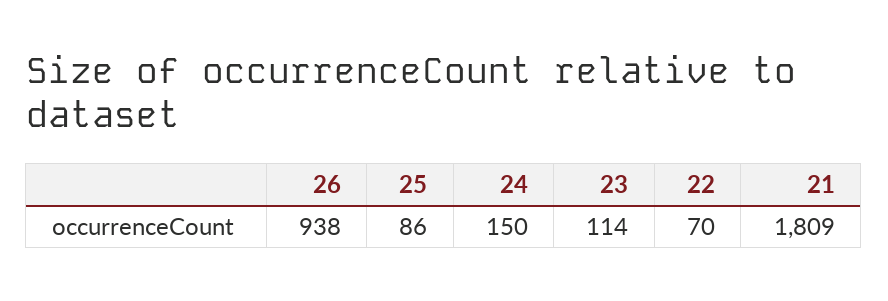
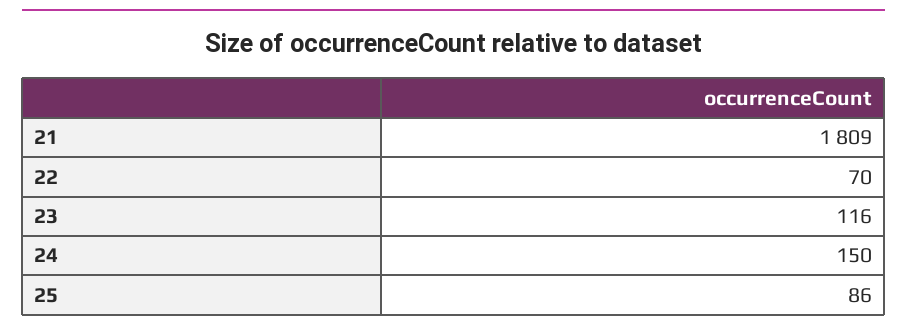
26: 938 -> none
23: 114 -> 116

